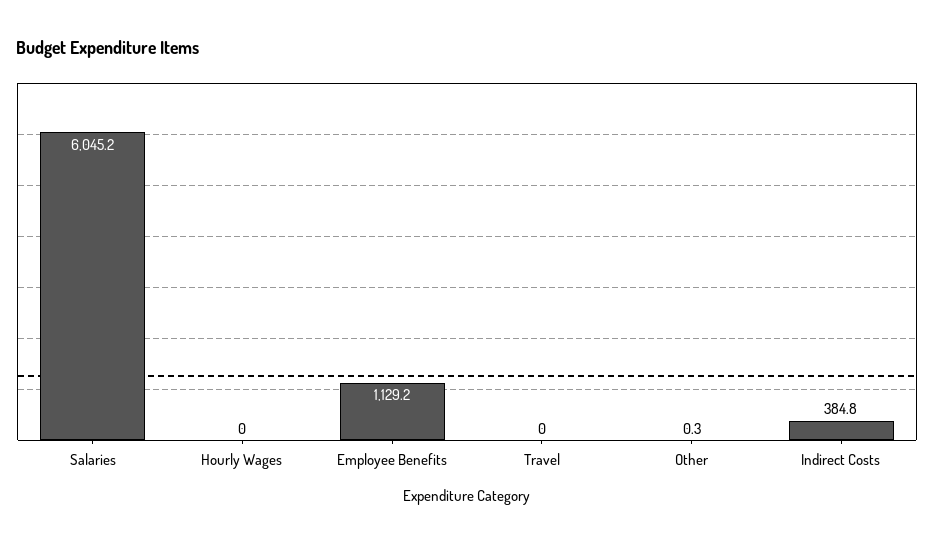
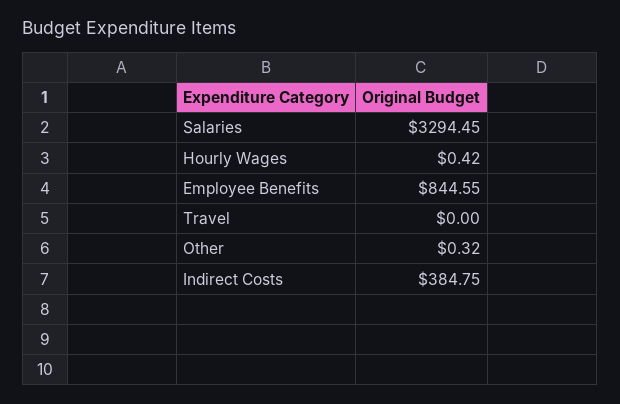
Salaries: 6045.2 -> 3294.45
Hourly Wages: 0 -> 0.42
Employee Benefits: 1129.2 -> 844.55

